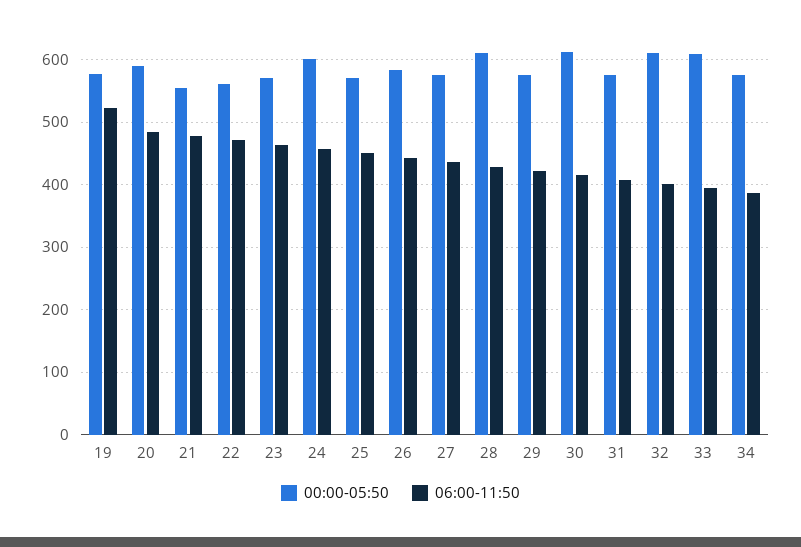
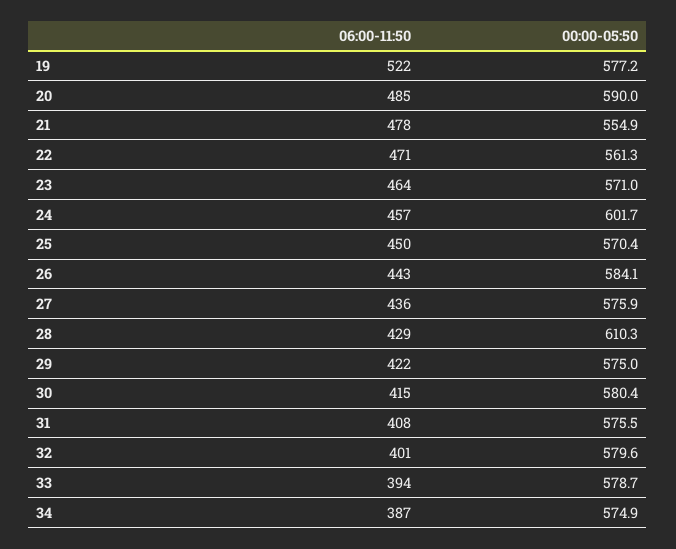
00:00-05:50, 30: 610 -> 580.4
00:00-05:50, 32: 610 -> 579.6
00:00-05:50, 33: 610 -> 578.7

